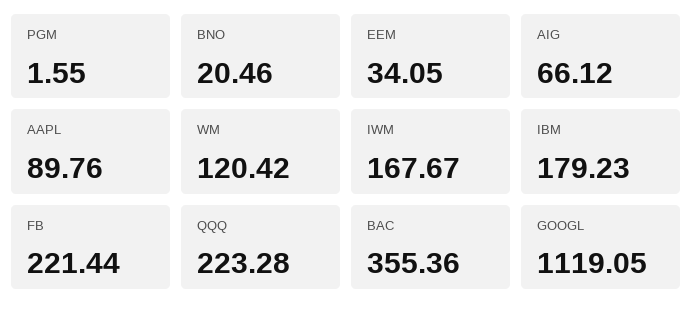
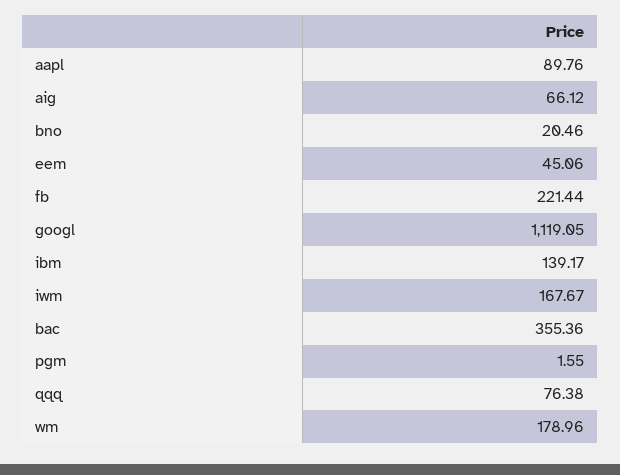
EEM: 34.05 -> 45.06
WM: 120.42 -> 178.96
IBM: 179.23 -> 139.17
QQQ: 223.28 -> 76.38

